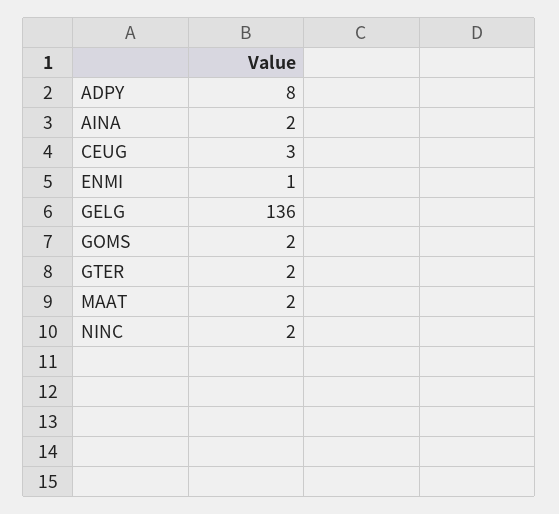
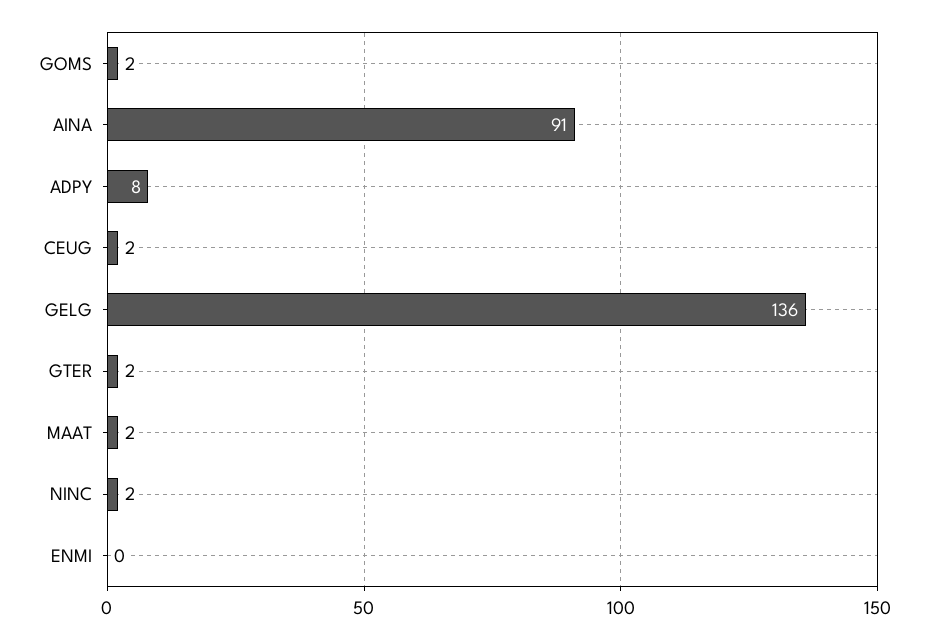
AINA: 2 -> 91
CEUG: 3 -> 2
ENMI: 1 -> 0

